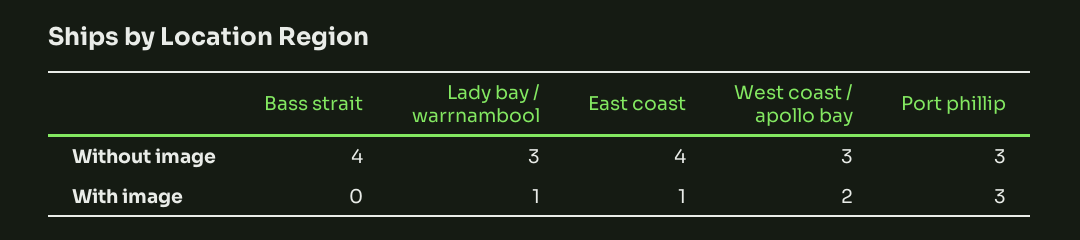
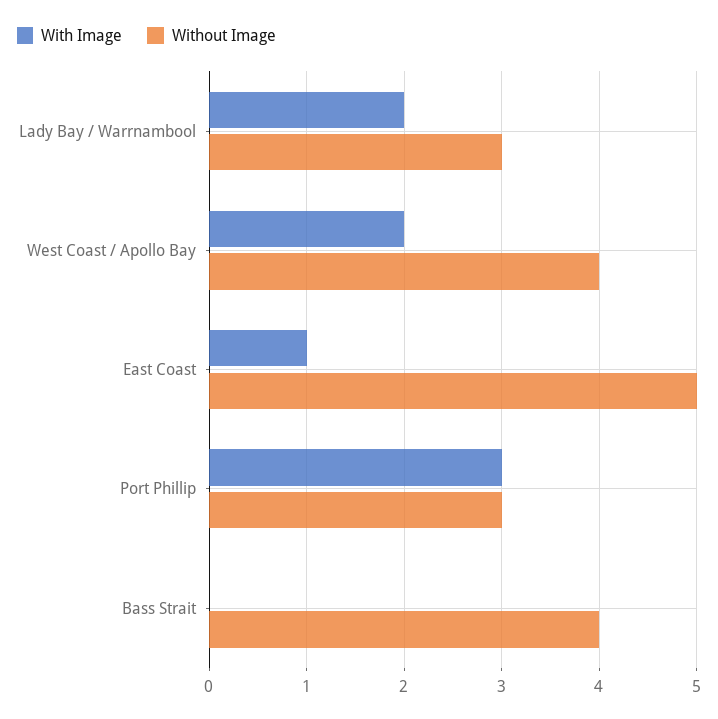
Without image, East coast: 4 -> 5
Without image, West coast / apollo bay: 3 -> 4
With image, Lady bay / warrnambool: 1 -> 2

